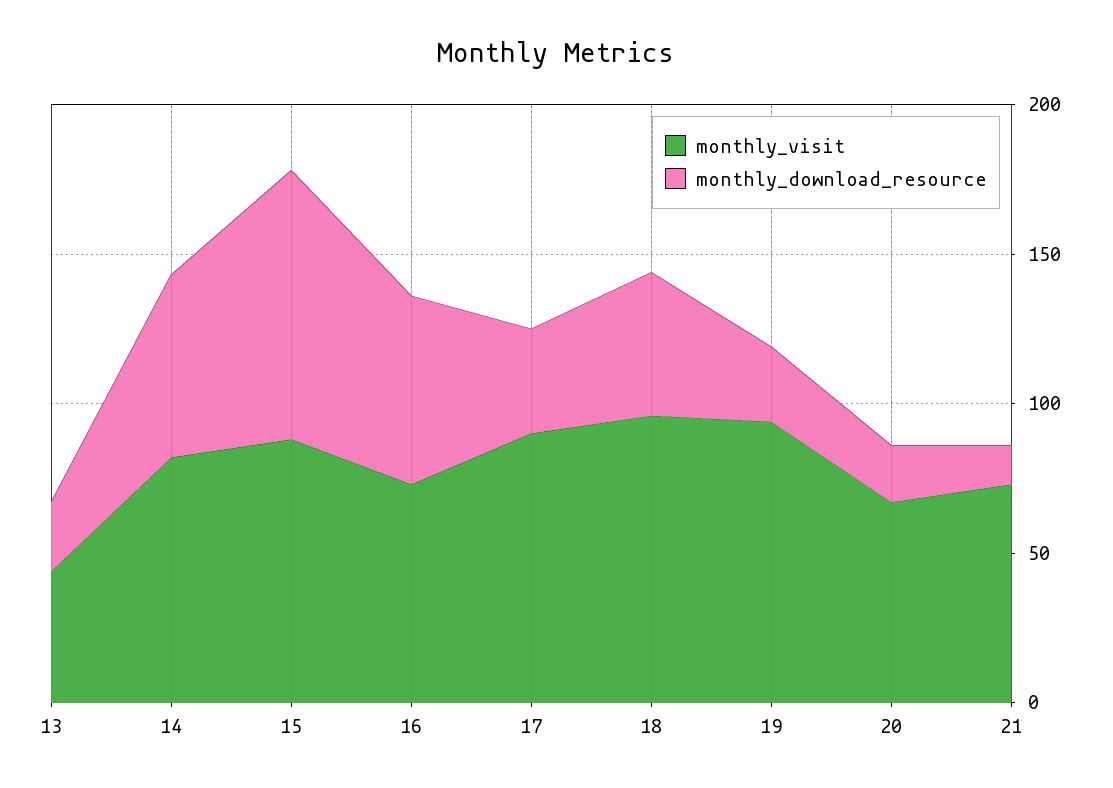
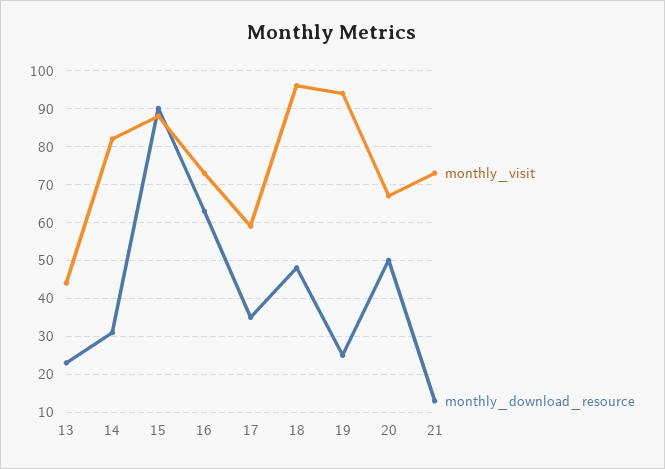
monthly_download_resource, 14: 60 -> 30
monthly_visit, 17: 90 -> 60
monthly_download_resource, 20: 20 -> 50

